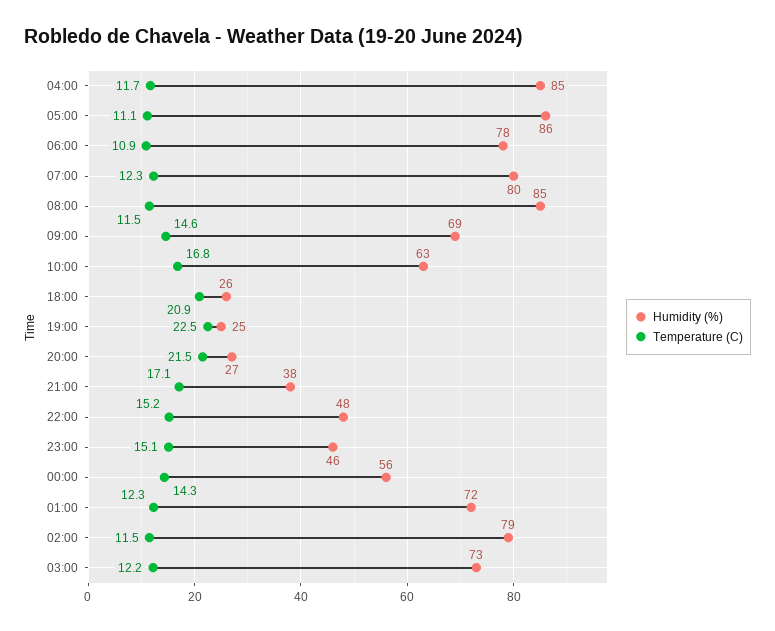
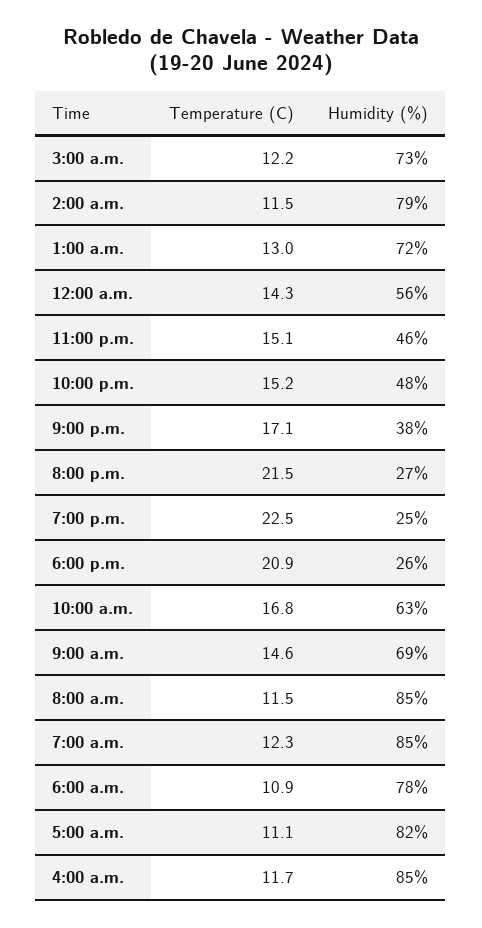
Humidity (%), 05:00: 86 -> 82
Humidity (%), 07:00: 80 -> 85
Temperature (C), 01:00: 12.3 -> 13

